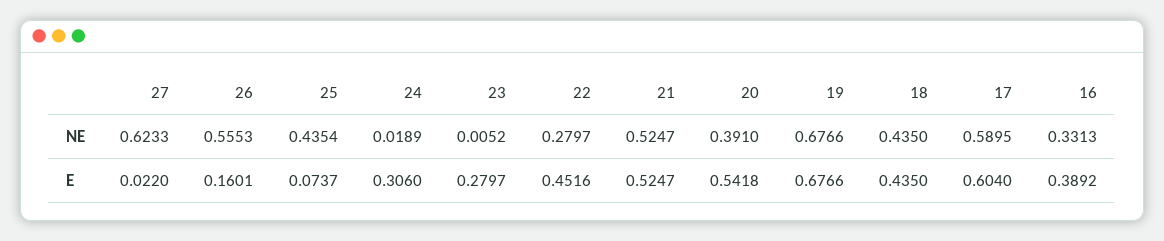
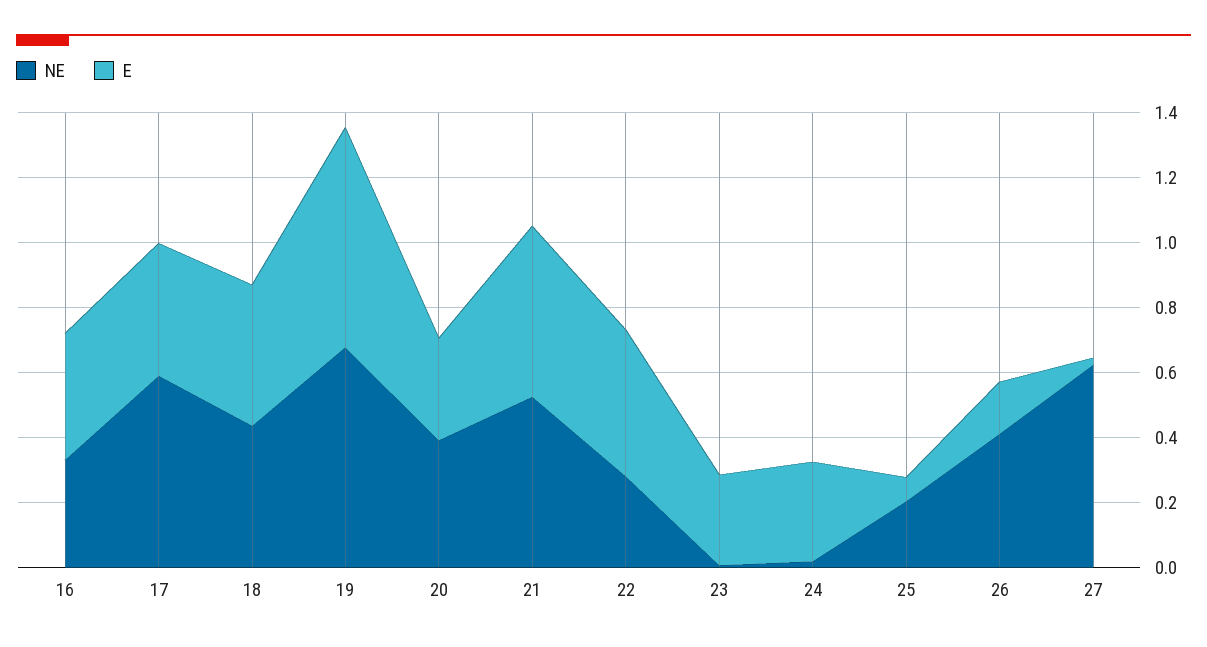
NE, 26: 0.5553 -> 0.4
NE, 25: 0.4354 -> 0.2
E, 20: 0.5418 -> 0.3
E, 17: 0.604 -> 0.4

